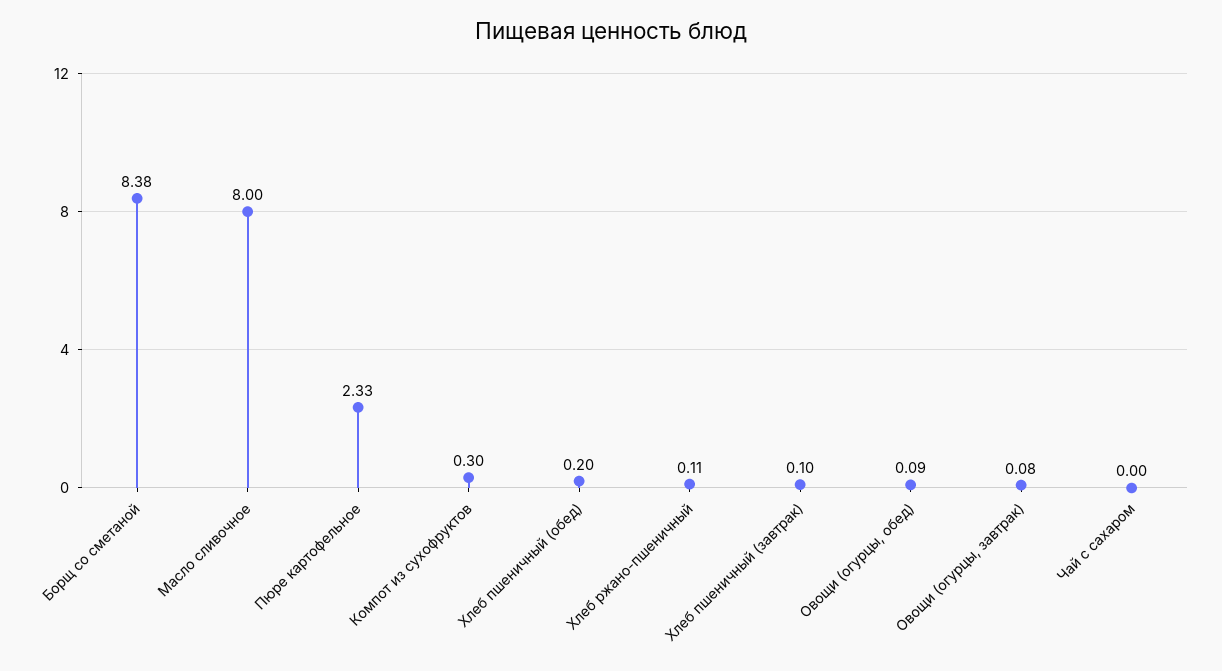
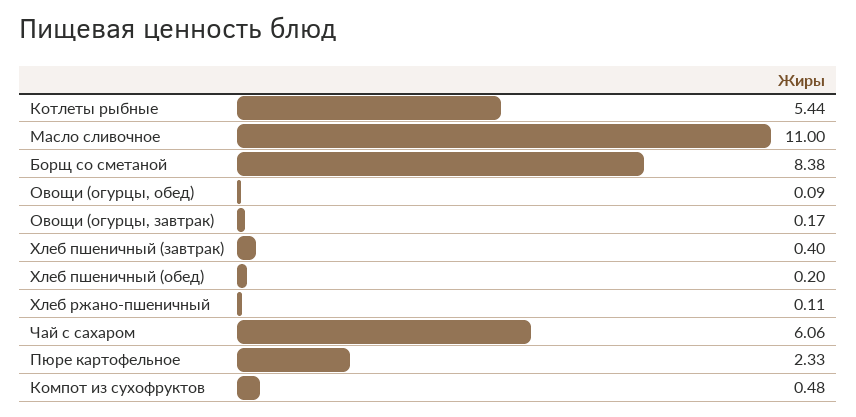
Масло сливочное: 8 -> 11
Компот из сухофруктов: 0.3 -> 0.48
Хлеб пшеничный (завтрак): 0.1 -> 0.4
Овощи (огурцы, завтрак): 0.08 -> 0.17
Чай с сахаром: 0 -> 6.06
Котлеты рыбные: none -> 5.44

